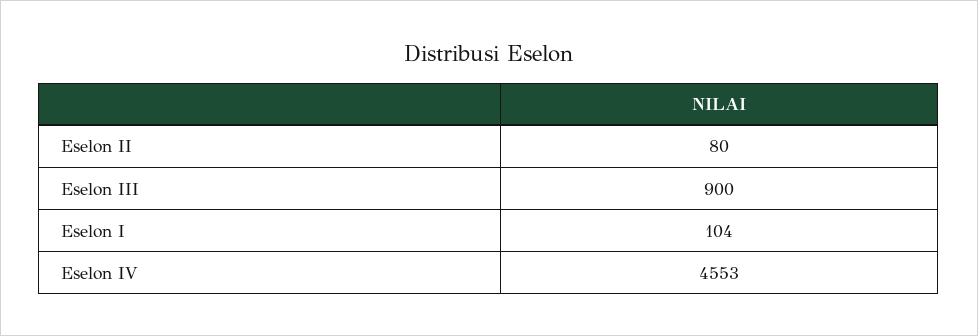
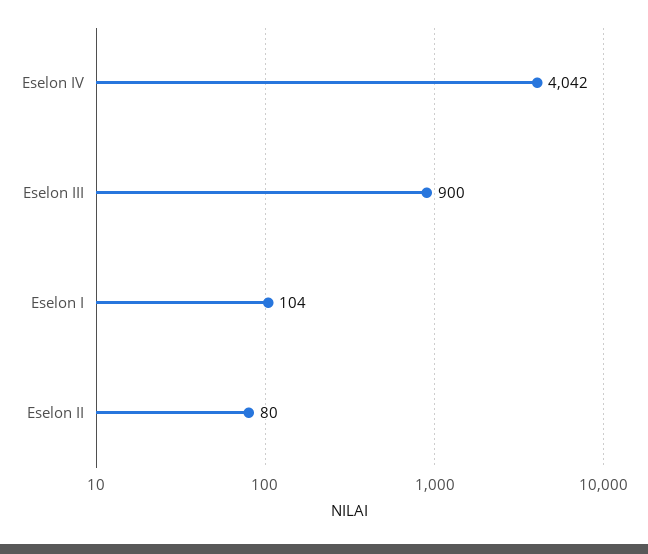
Eselon IV: 4553 -> 4042

